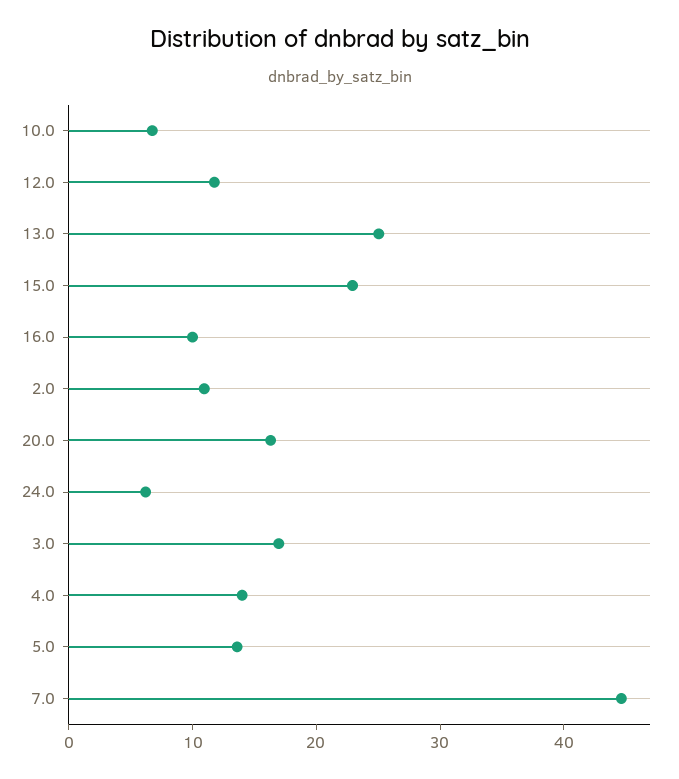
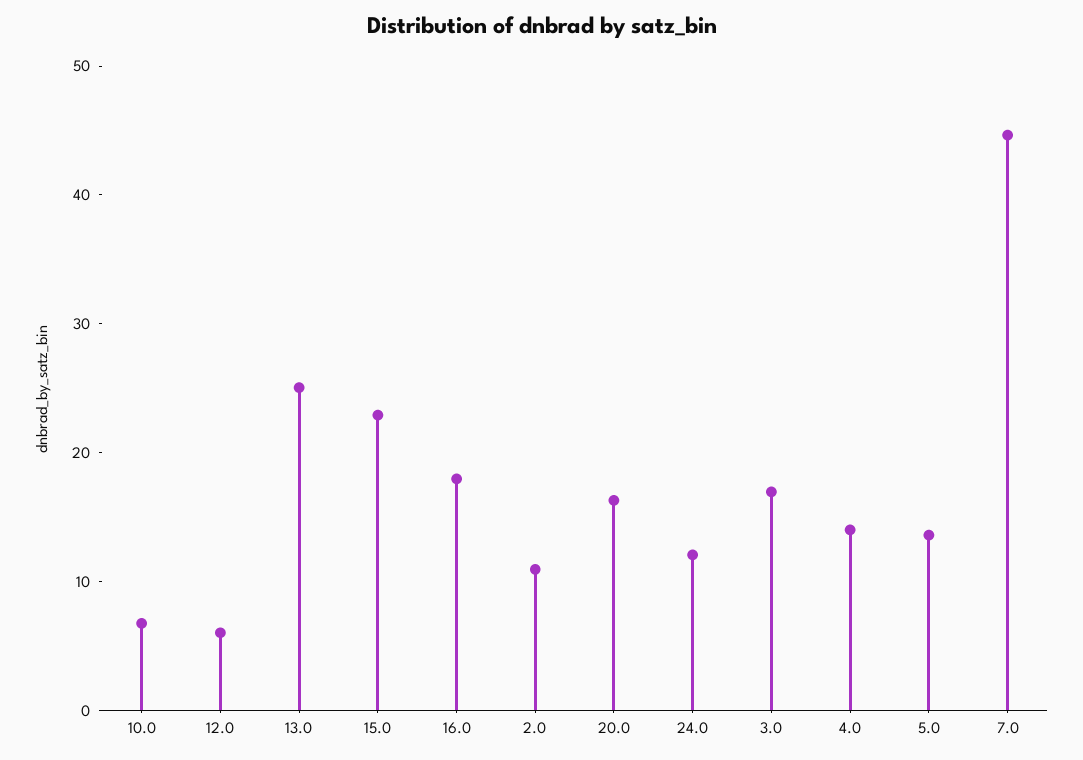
12.0: 12 -> 6
16.0: 10 -> 18
24.0: 6 -> 12

